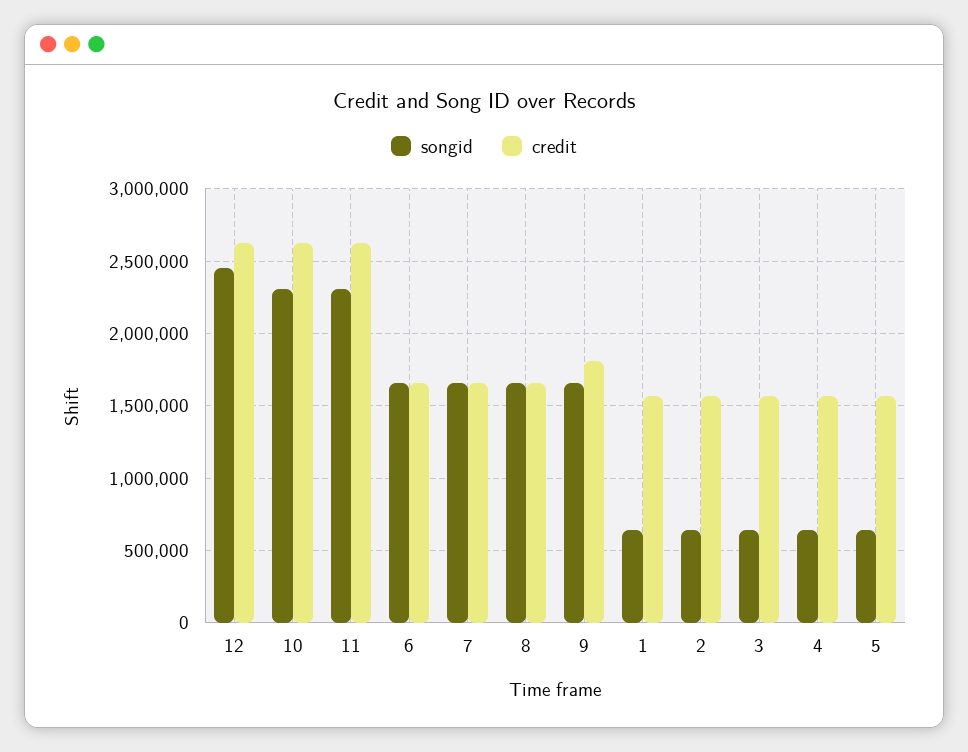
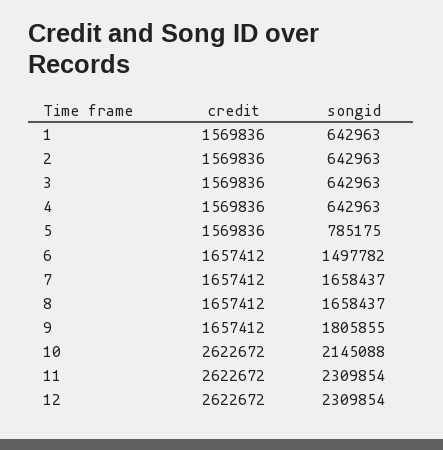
songid, 12: 2450000 -> 2309854
songid, 10: 2300000 -> 2145088
songid, 6: 1650000 -> 1497782
songid, 9: 1650000 -> 1805855
credit, 9: 1800000 -> 1657412
songid, 5: 650000 -> 785175

